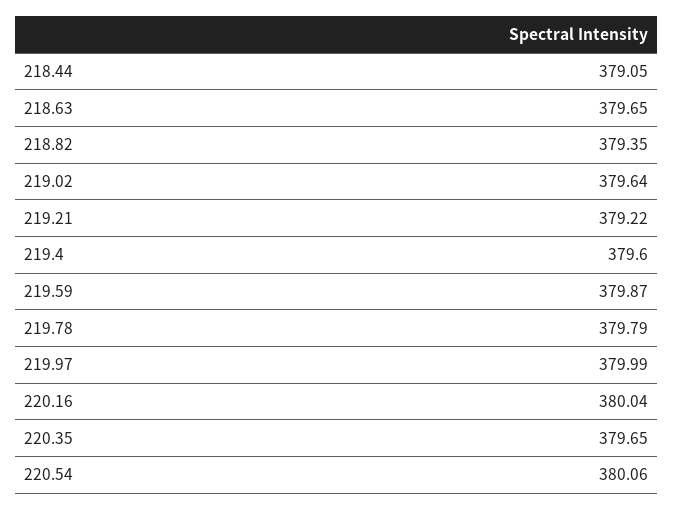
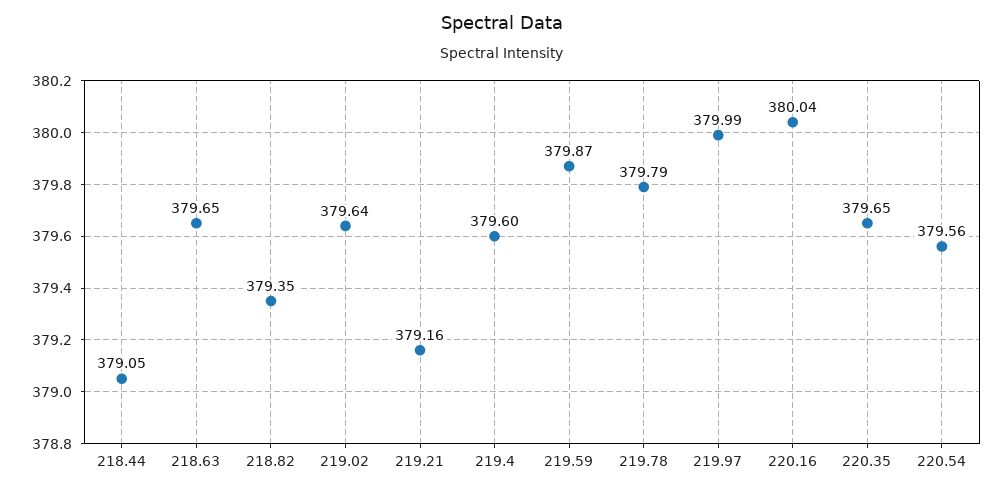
219.21: 379.22 -> 379.16
220.54: 380.06 -> 379.56

